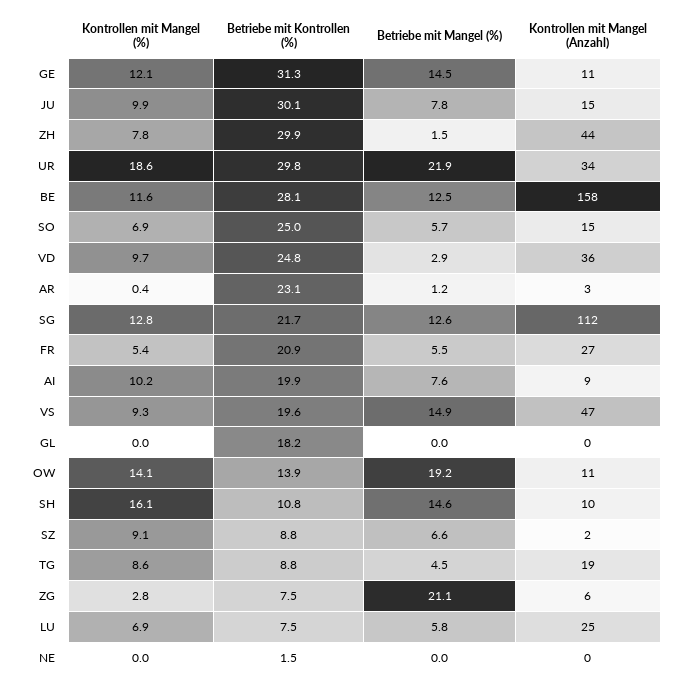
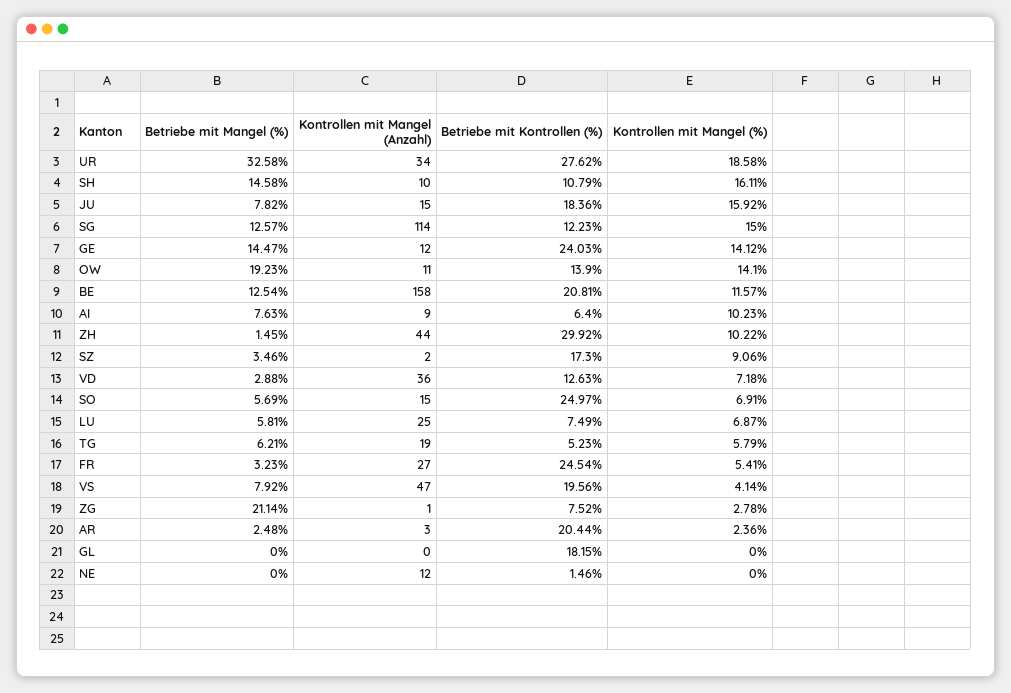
Kontrollen mit Mangel (%), GE: 12.1 -> 14.12
Betriebe mit Kontrollen (%), GE: 31.3 -> 24.03
Kontrollen mit Mangel (Anzahl), GE: 11 -> 12
Kontrollen mit Mangel (%), JU: 9.9 -> 15.92
Betriebe mit Kontrollen (%), JU: 30.1 -> 18.36
Kontrollen mit Mangel (%), ZH: 7.8 -> 10.22
Betriebe mit Kontrollen (%), UR: 29.8 -> 27.62
Betriebe mit Mangel (%), UR: 21.9 -> 32.58
Betriebe mit Kontrollen (%), BE: 28.1 -> 20.81
Kontrollen mit Mangel (%), VD: 9.7 -> 7.18
Betriebe mit Kontrollen (%), VD: 24.8 -> 12.63
Kontrollen mit Mangel (%), AR: 0.4 -> 2.36
Betriebe mit Kontrollen (%), AR: 23.1 -> 20.44
Betriebe mit Mangel (%), AR: 1.2 -> 2.48
Kontrollen mit Mangel (%), SG: 12.8 -> 15
Betriebe mit Kontrollen (%), SG: 21.7 -> 12.23
Kontrollen mit Mangel (Anzahl), SG: 112 -> 114
Betriebe mit Kontrollen (%), FR: 20.9 -> 24.54
Betriebe mit Mangel (%), FR: 5.5 -> 3.23
Betriebe mit Kontrollen (%), AI: 19.9 -> 6.4
Kontrollen mit Mangel (%), VS: 9.3 -> 4.14
Betriebe mit Mangel (%), VS: 14.9 -> 7.92
Betriebe mit Kontrollen (%), SZ: 8.8 -> 17.3
Betriebe mit Mangel (%), SZ: 6.6 -> 3.46
Kontrollen mit Mangel (%), TG: 8.6 -> 5.79
Betriebe mit Kontrollen (%), TG: 8.8 -> 5.23
Betriebe mit Mangel (%), TG: 4.5 -> 6.21
Kontrollen mit Mangel (Anzahl), ZG: 6 -> 1
Kontrollen mit Mangel (Anzahl), NE: 0 -> 12

